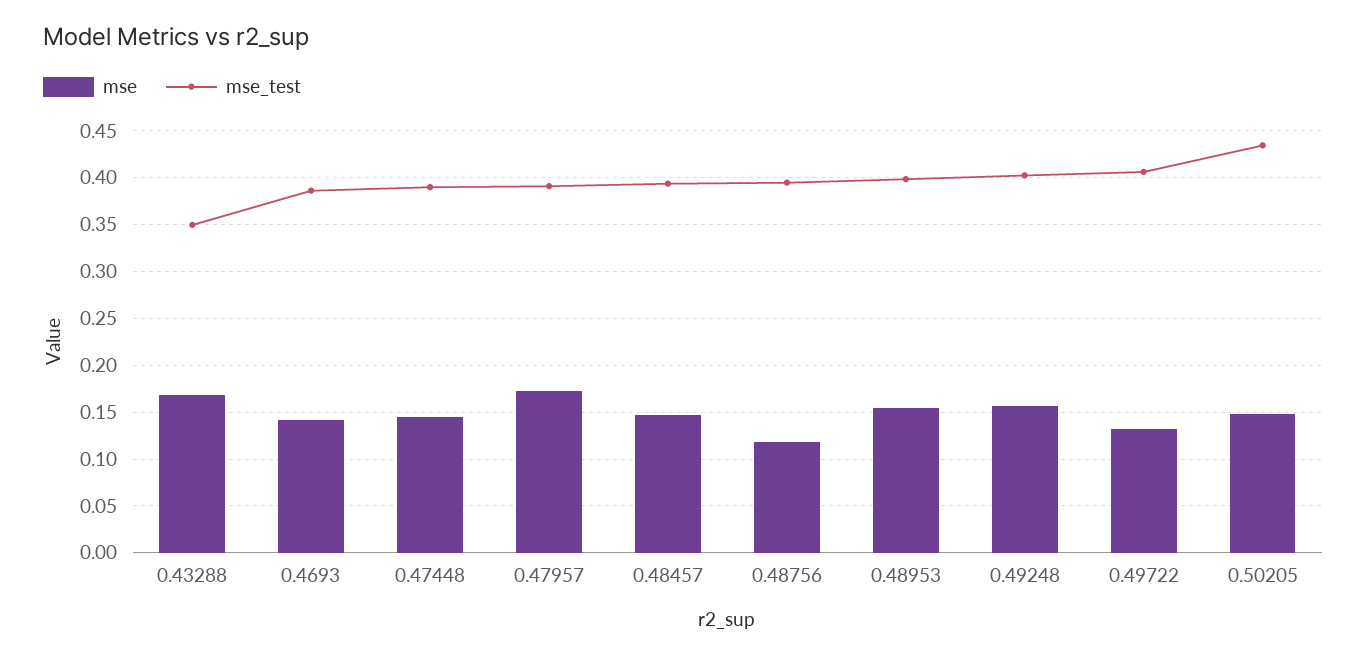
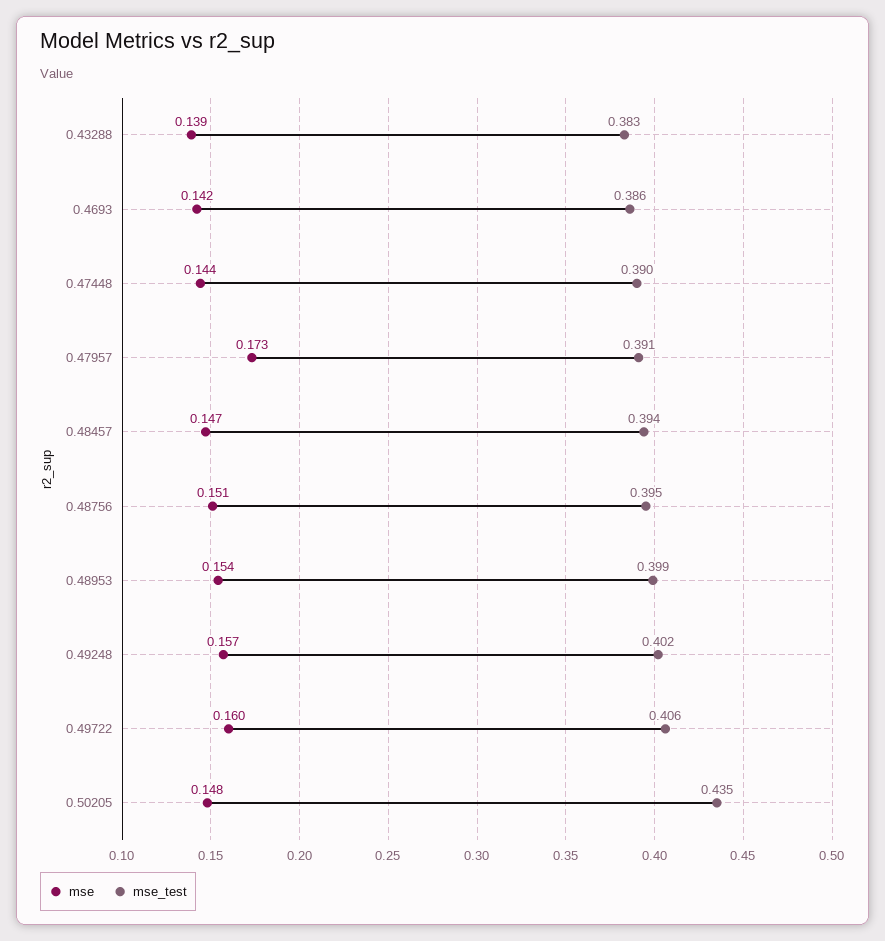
mse, 0.43288: 0.17 -> 0.139
mse_test, 0.43288: 0.35 -> 0.383
mse, 0.48756: 0.12 -> 0.151
mse, 0.49722: 0.13 -> 0.16

